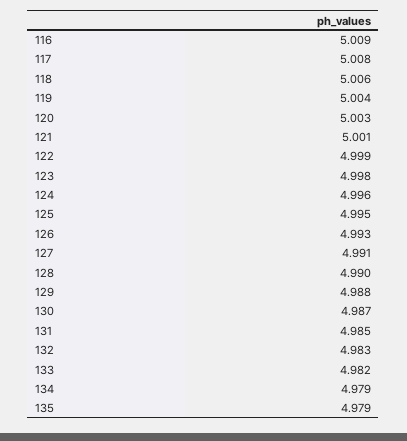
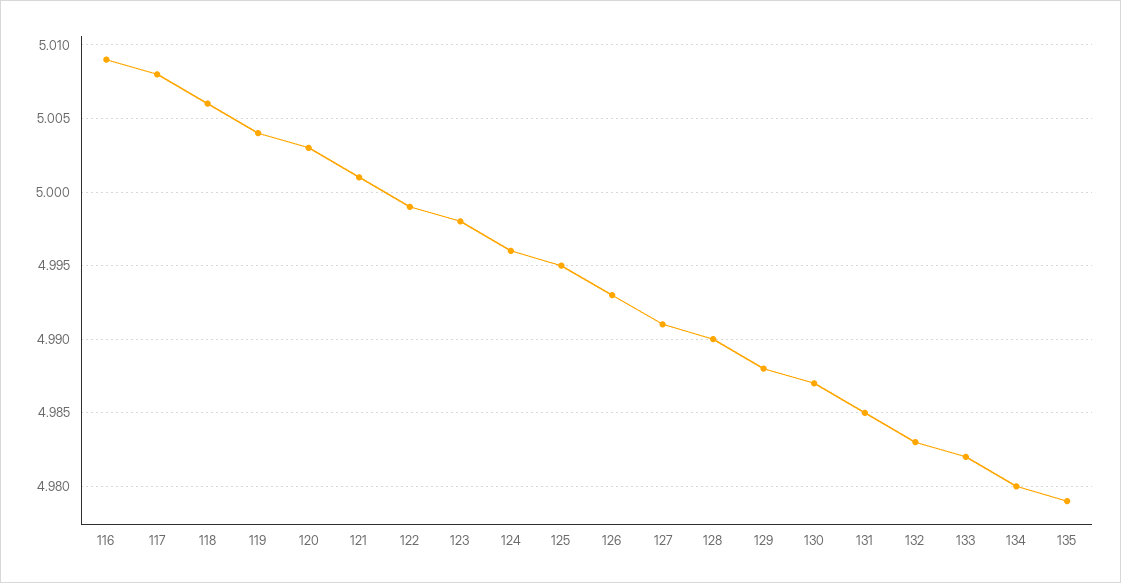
134: 4.979 -> 4.98

